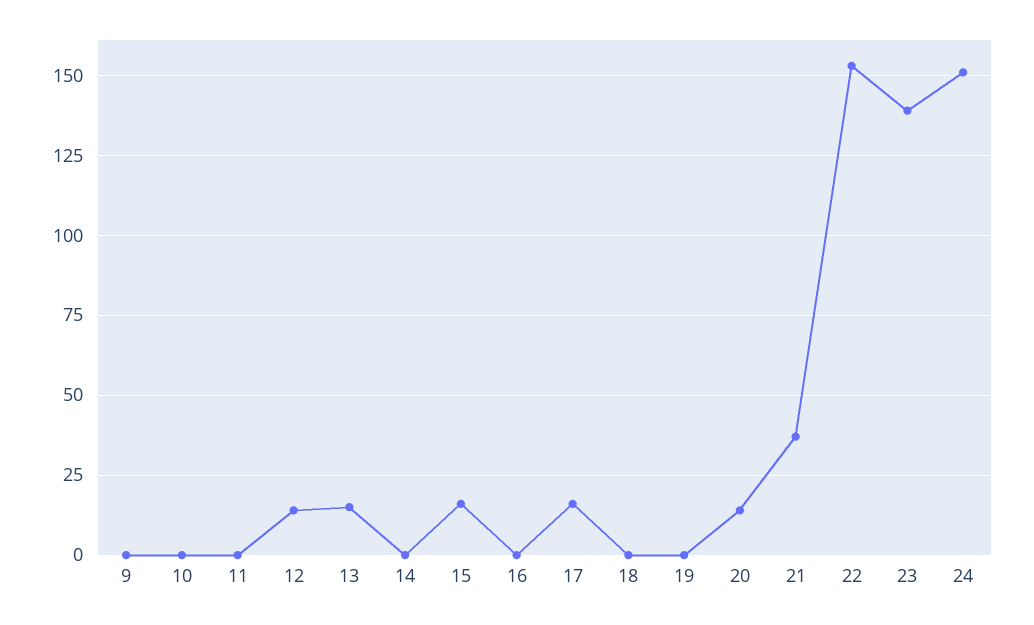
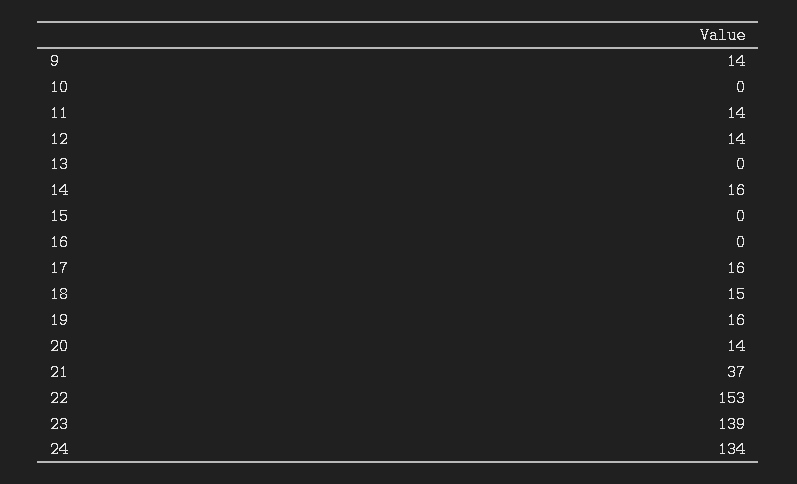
9: 0 -> 14
11: 0 -> 14
13: 15 -> 0
14: 0 -> 16
15: 15 -> 0
18: 0 -> 15
19: 0 -> 16
24: 150 -> 134

